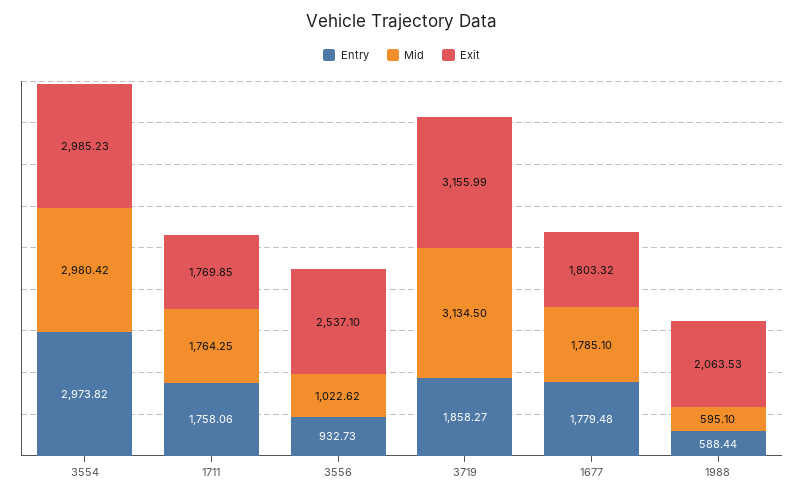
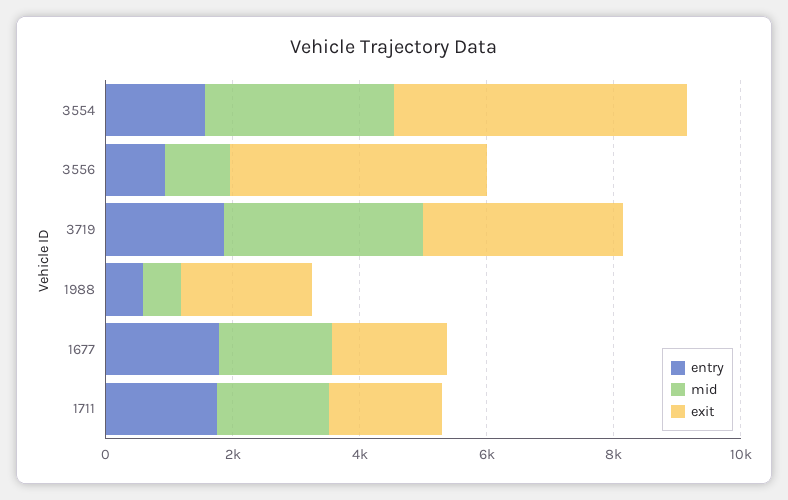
Entry, 3554: 2973.82 -> 1500
Exit, 3554: 2985.23 -> 4500
Exit, 3556: 2537.1 -> 4000

